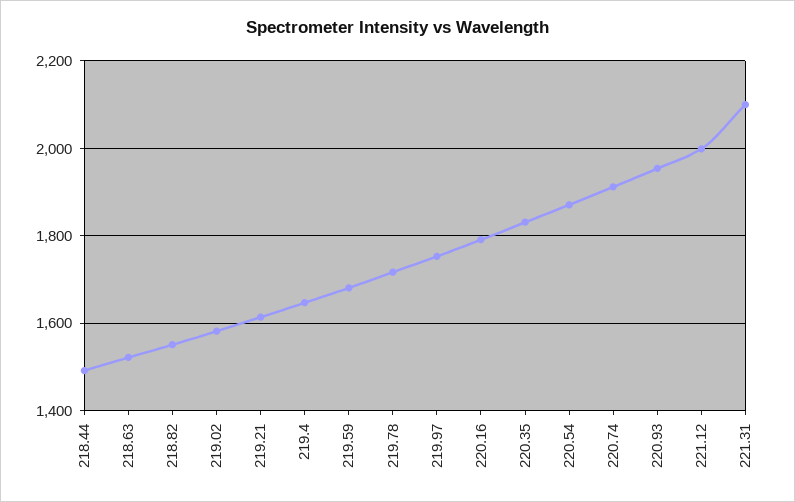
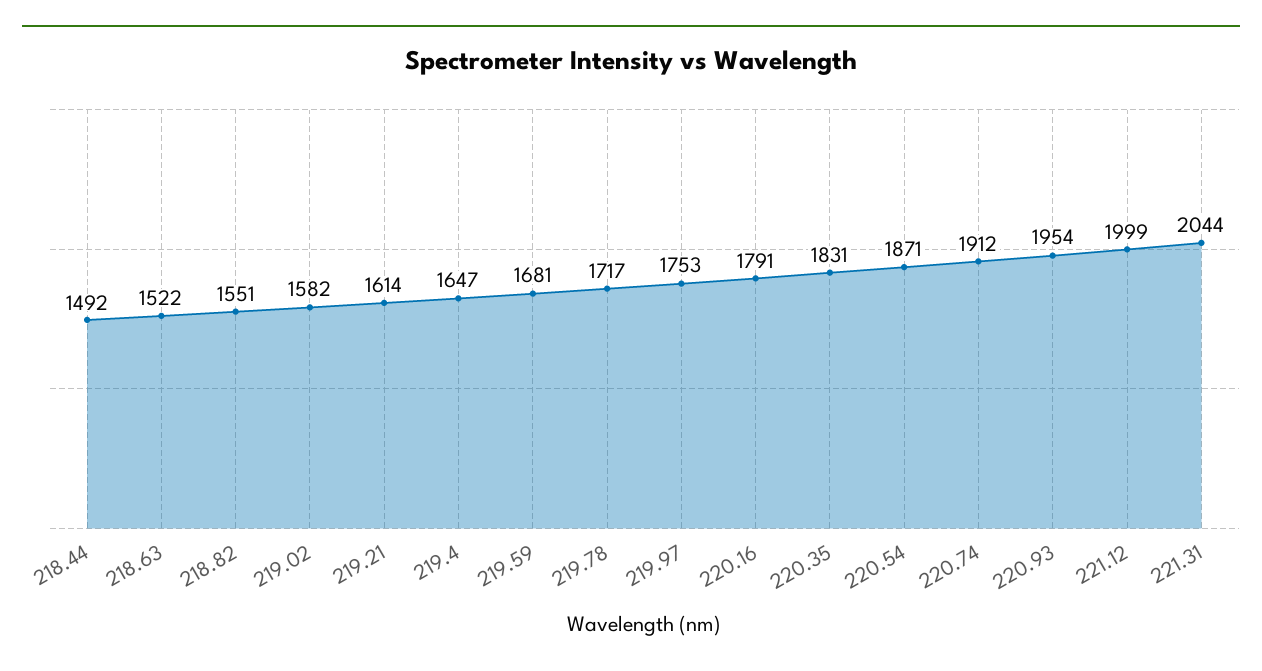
221.31: 2100 -> 2044

